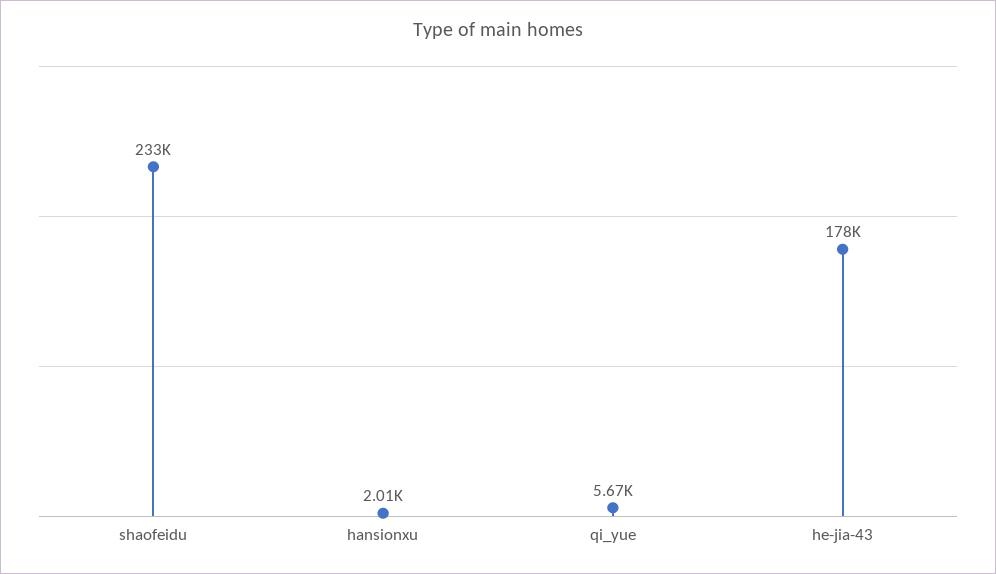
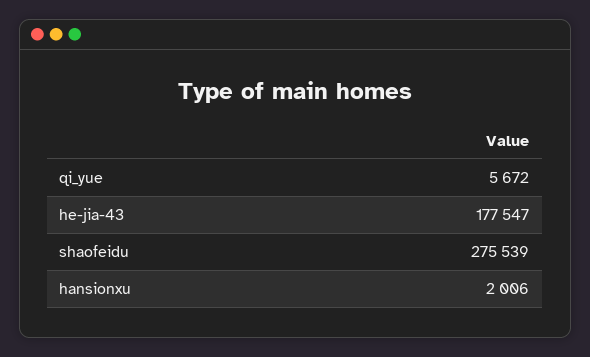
shaofeidu: 233000 -> 275539

